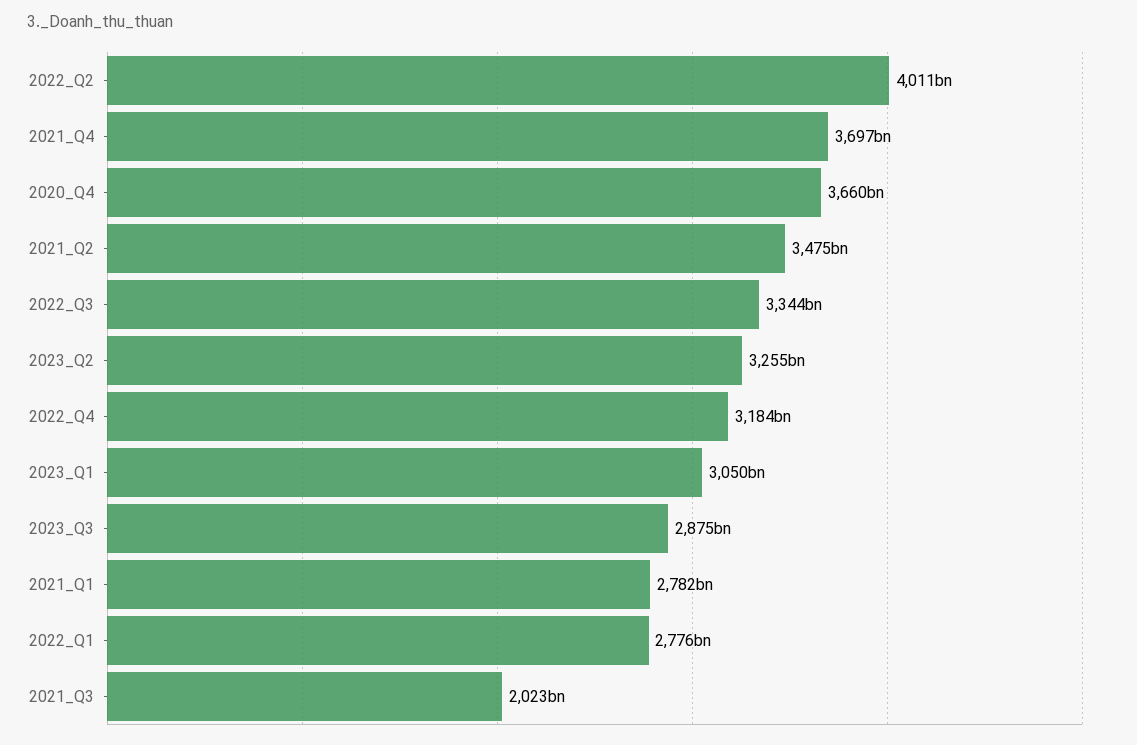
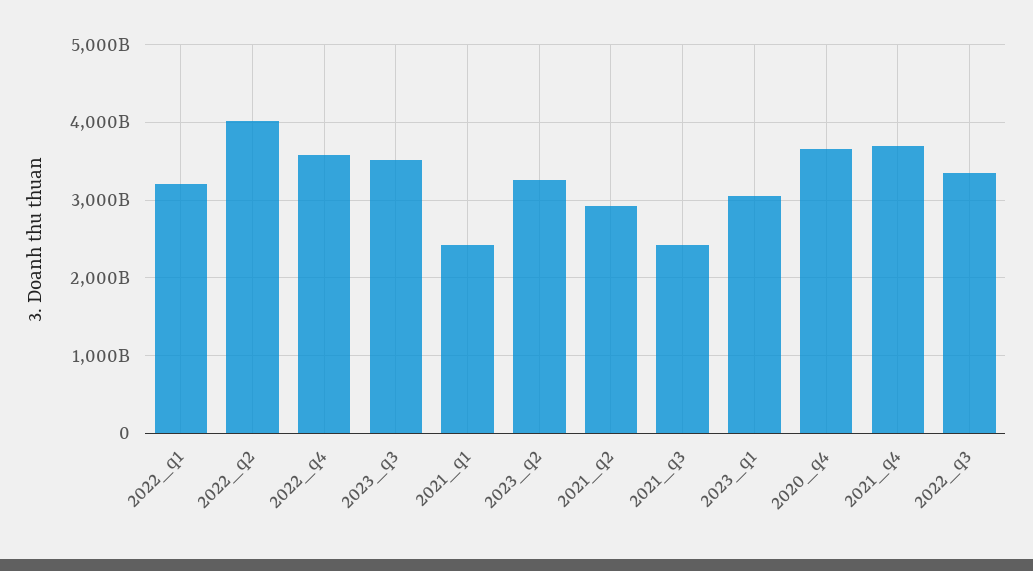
2021_Q2: 3475000000000 -> 2900000000000
2022_Q4: 3184000000000 -> 3600000000000
2023_Q3: 2875000000000 -> 3500000000000
2021_Q1: 2782000000000 -> 2400000000000
2022_Q1: 2776000000000 -> 3200000000000
2021_Q3: 2023000000000 -> 2400000000000

